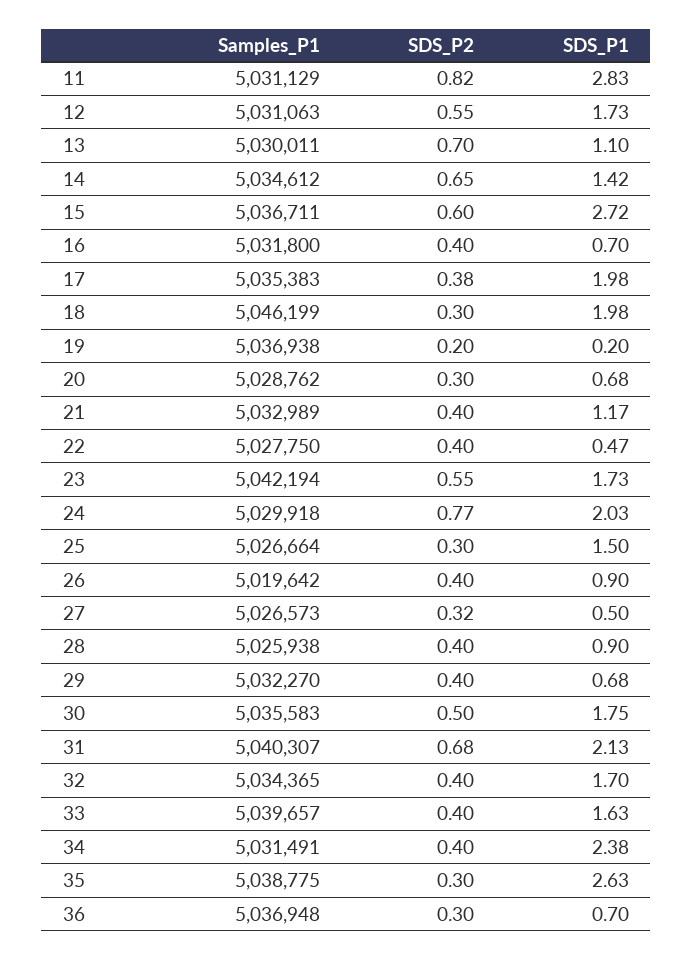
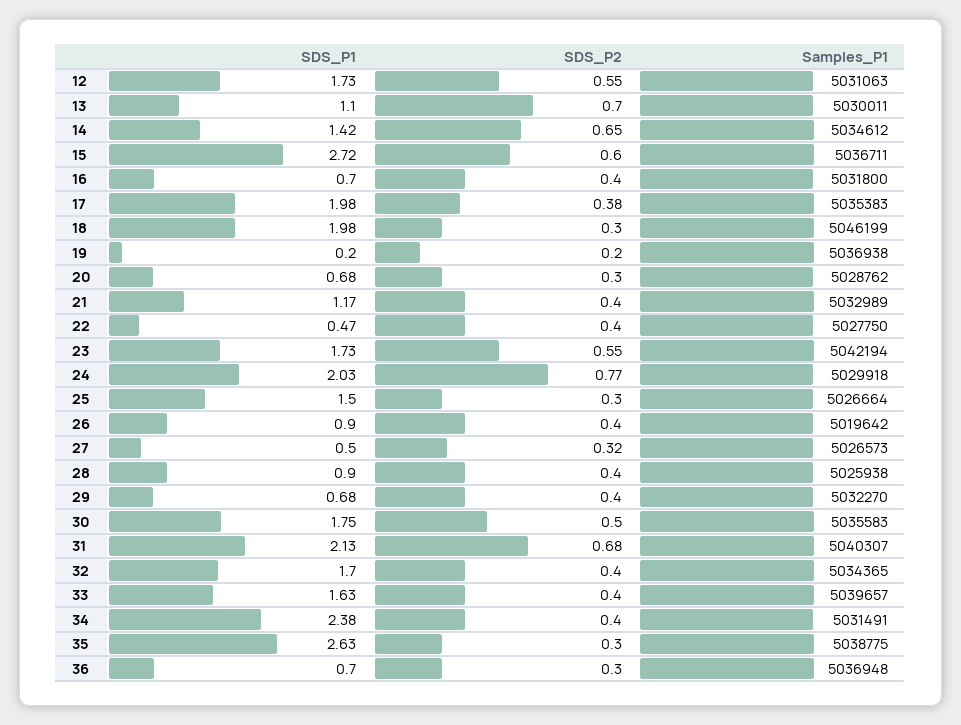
Samples_P1, 11: 5031129 -> none
SDS_P2, 11: 0.82 -> none
SDS_P1, 11: 2.83 -> none

